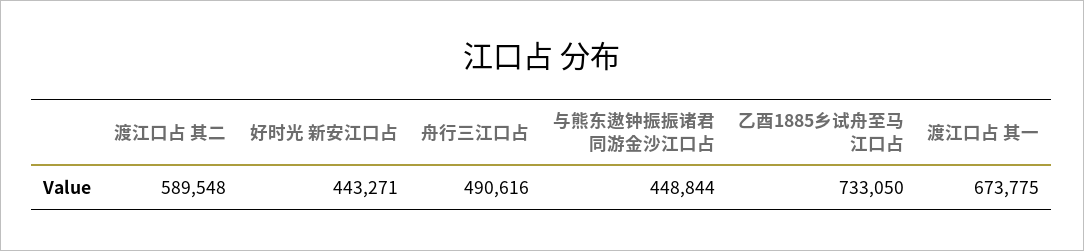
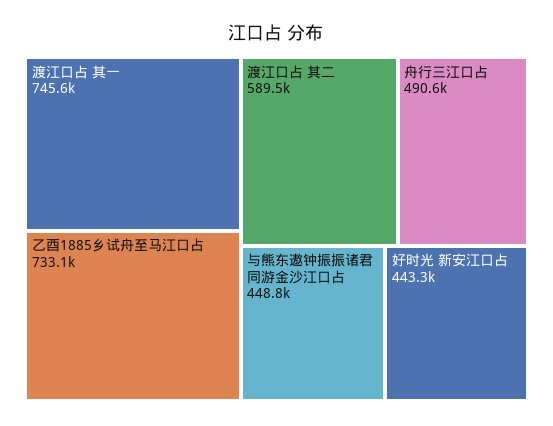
渡江口占 其一: 673775 -> 745600

